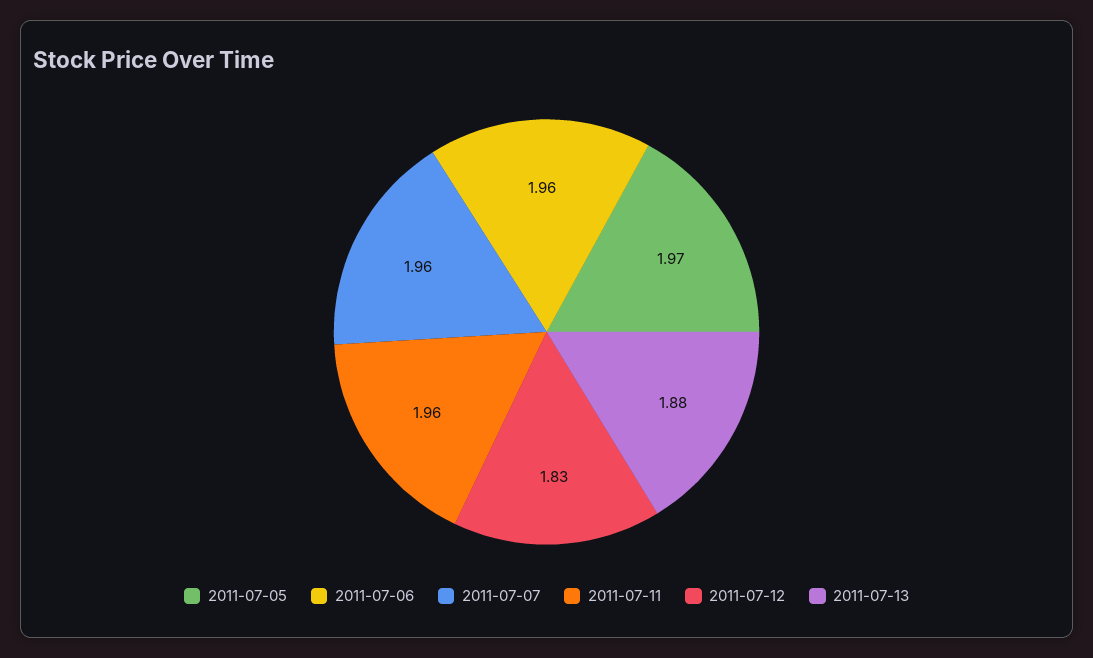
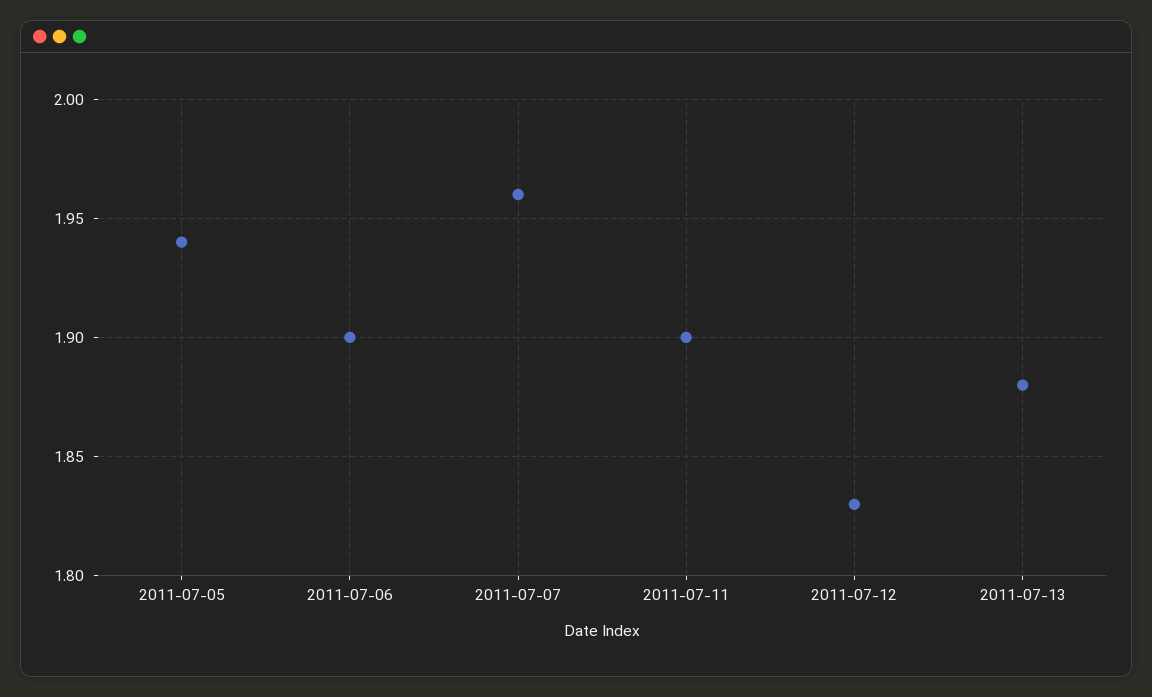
2011-07-05: 1.97 -> 1.94
2011-07-06: 1.96 -> 1.9
2011-07-11: 1.96 -> 1.9

